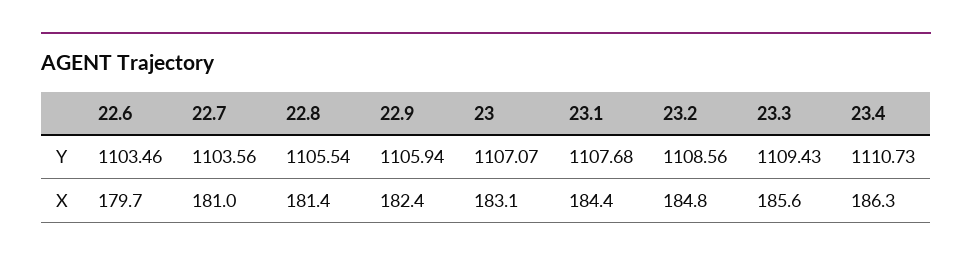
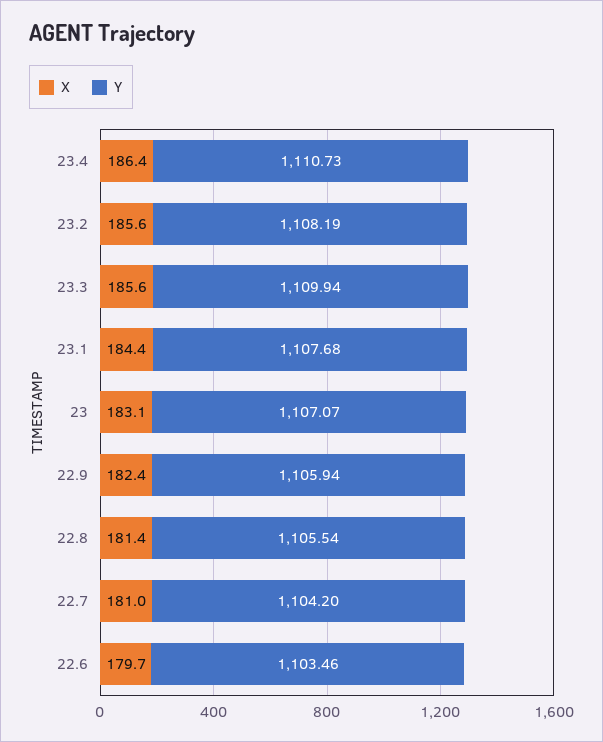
Y, 22.7: 1103.56 -> 1104.2
Y, 23.2: 1108.56 -> 1108.19
Y, 23.3: 1109.43 -> 1109.94
X, 23.2: 184.8 -> 185.6
X, 23.4: 186.3 -> 186.4

